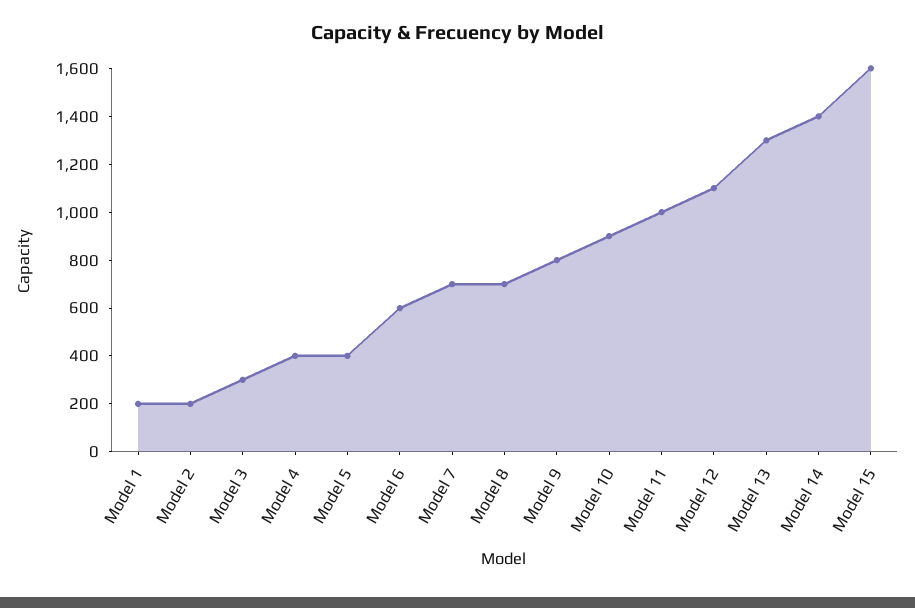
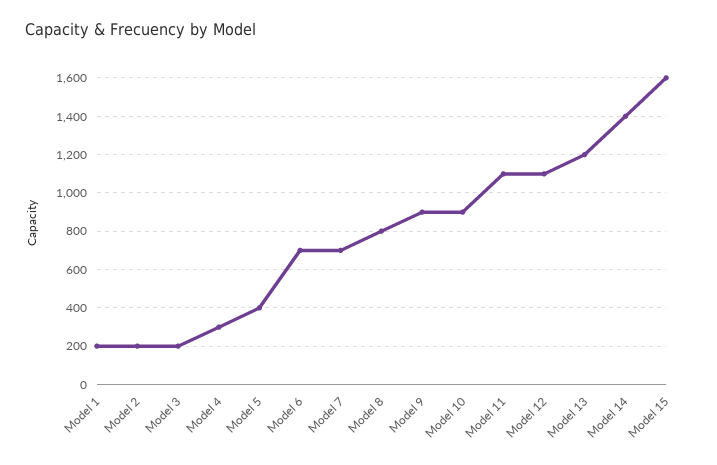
Model 3: 300 -> 200
Model 4: 400 -> 300
Model 6: 600 -> 700
Model 8: 700 -> 800
Model 9: 800 -> 900
Model 11: 1000 -> 1100
Model 13: 1300 -> 1200

